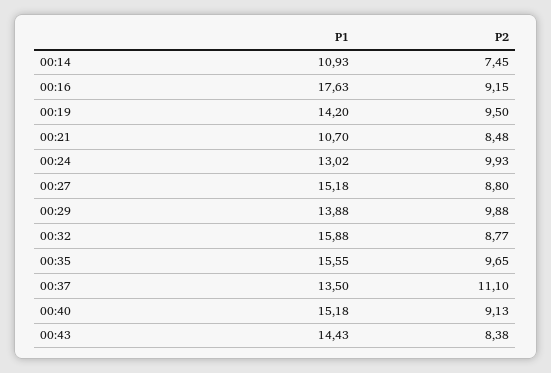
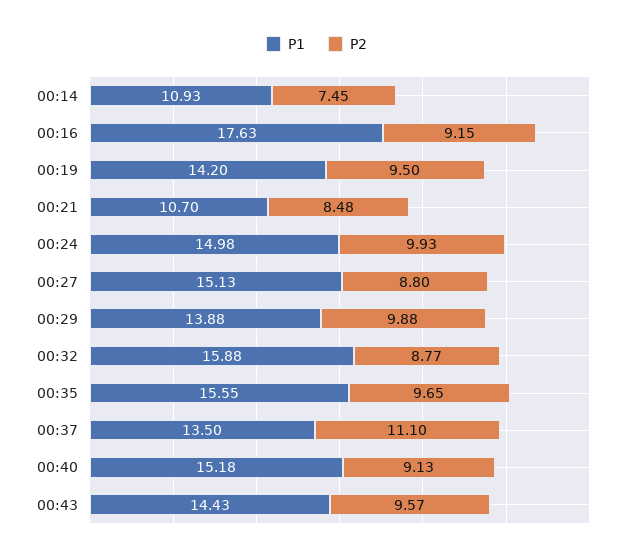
P1, 00:24: 13.02 -> 14.98
P1, 00:27: 15.18 -> 15.13
P2, 00:43: 8.38 -> 9.57

